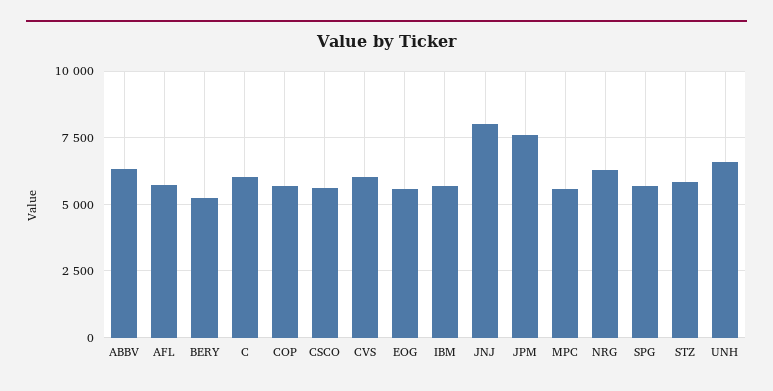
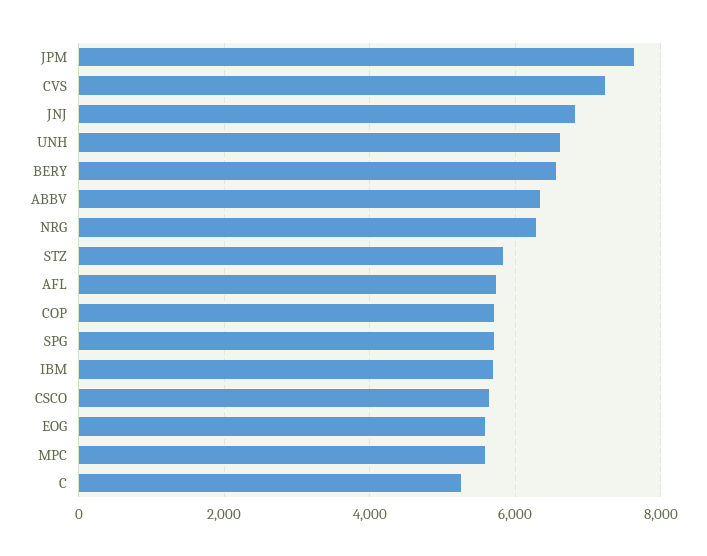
BERY: 5250 -> 6600
C: 6000 -> 5200
CVS: 6000 -> 7200
JNJ: 8000 -> 6800

